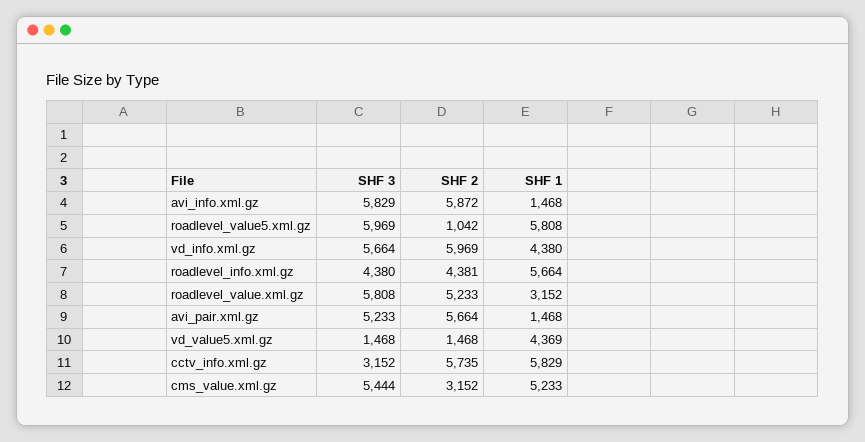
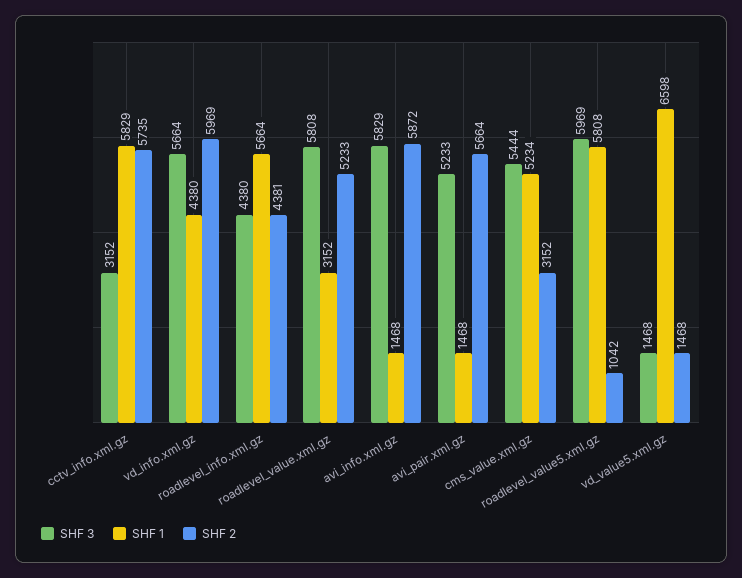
SHF 1, vd_value5.xml.gz: 4369 -> 6598
SHF 1, cms_value.xml.gz: 5233 -> 5234

